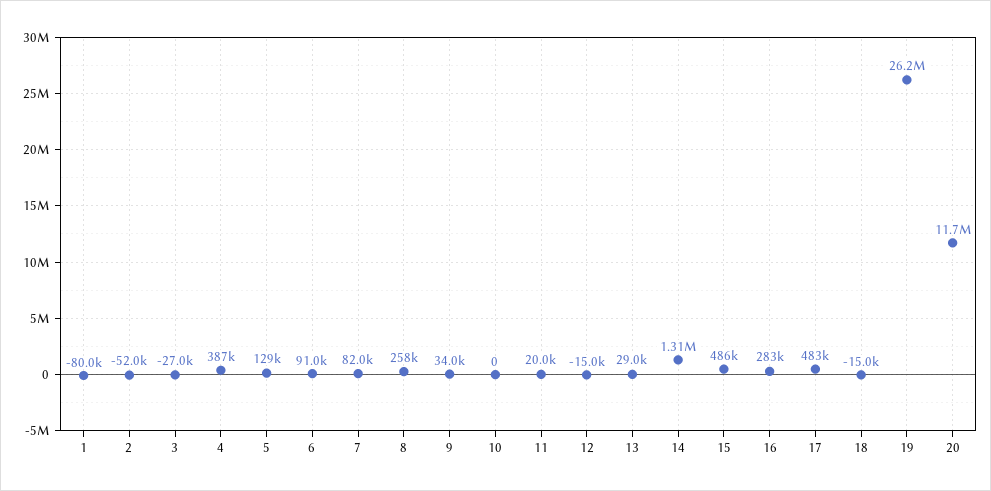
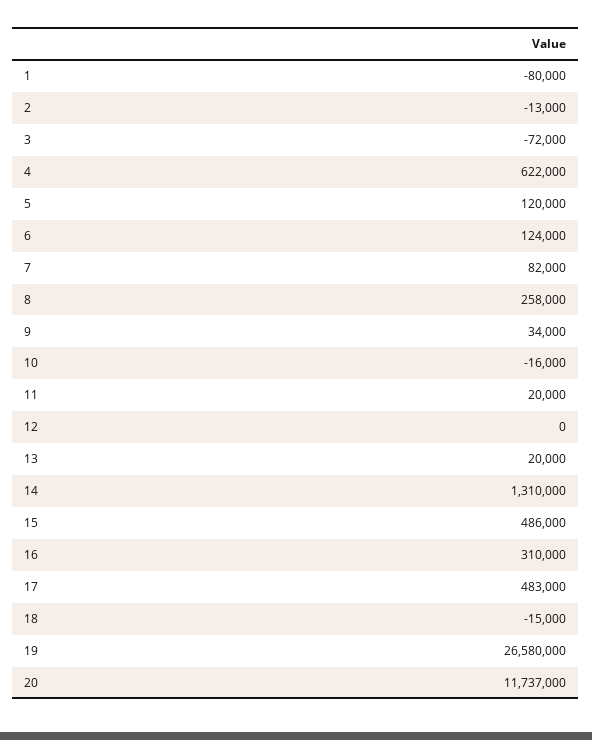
2: -52000 -> -13000
3: -27000 -> -72000
4: 387000 -> 622000
5: 129000 -> 120000
6: 91000 -> 124000
10: 0 -> -16000
12: -15000 -> 0
13: 29000 -> 20000
16: 283000 -> 310000
19: 26200000 -> 26580000

